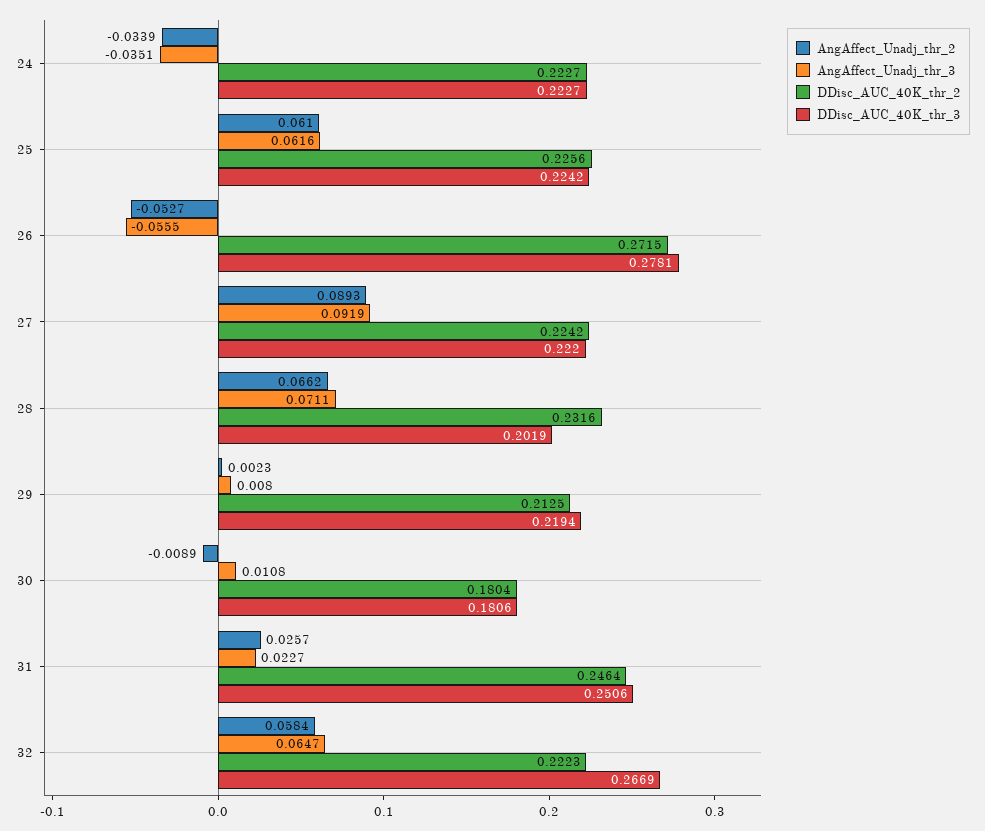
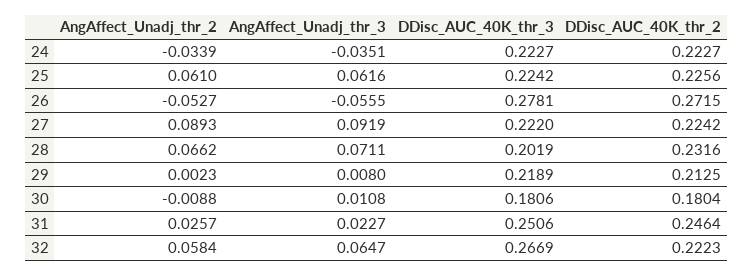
DDisc_AUC_40K_thr_3, 29: 0.2194 -> 0.2189
AngAffect_Unadj_thr_2, 30: -0.0089 -> -0.0088

